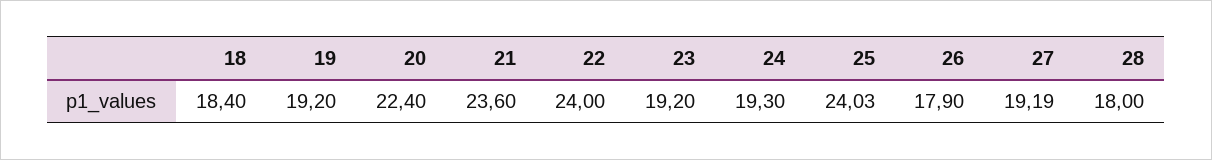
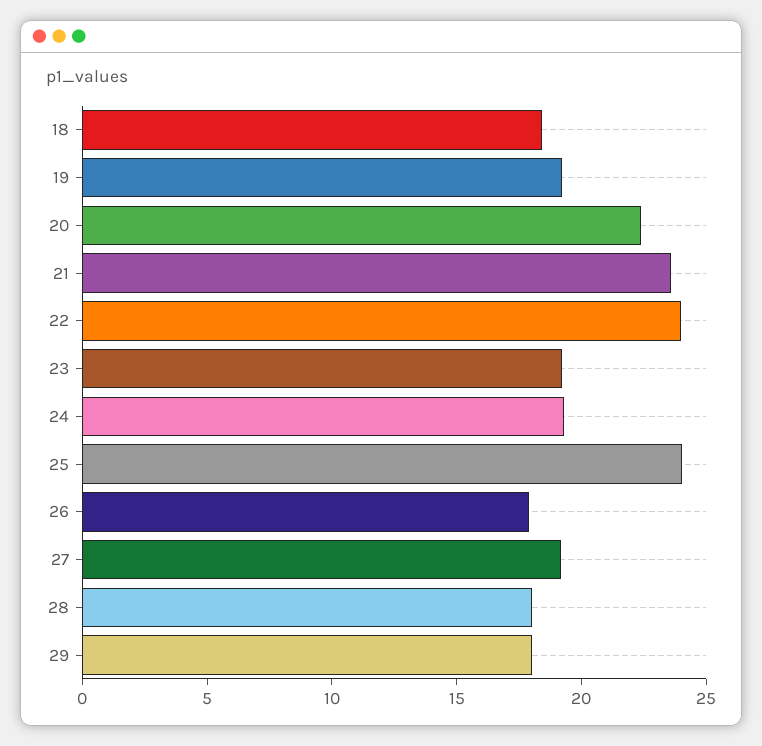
29: none -> 18

